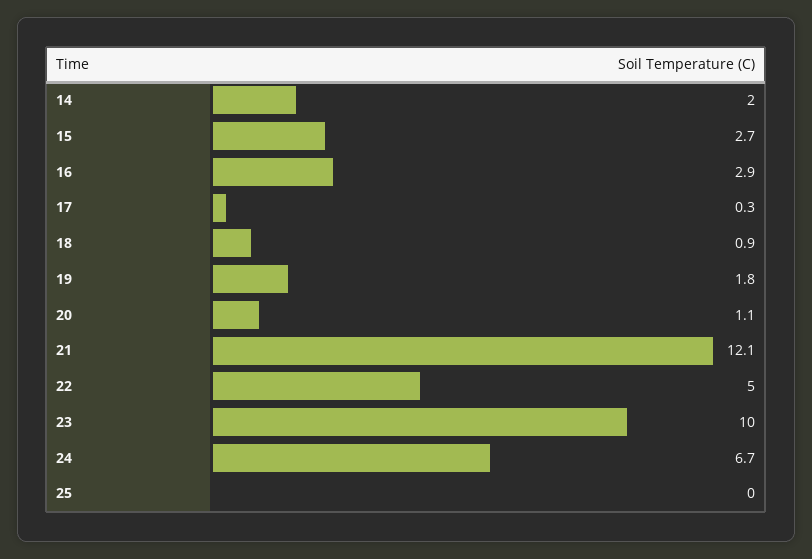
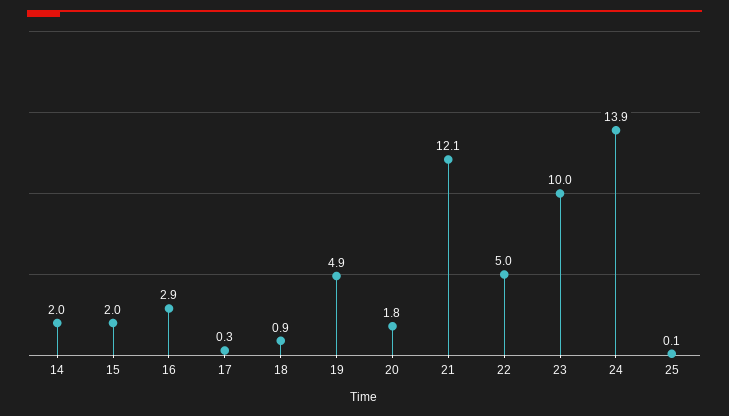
15: 2.7 -> 2
19: 1.8 -> 4.9
20: 1.1 -> 1.8
24: 6.7 -> 13.9
25: 0 -> 0.1

